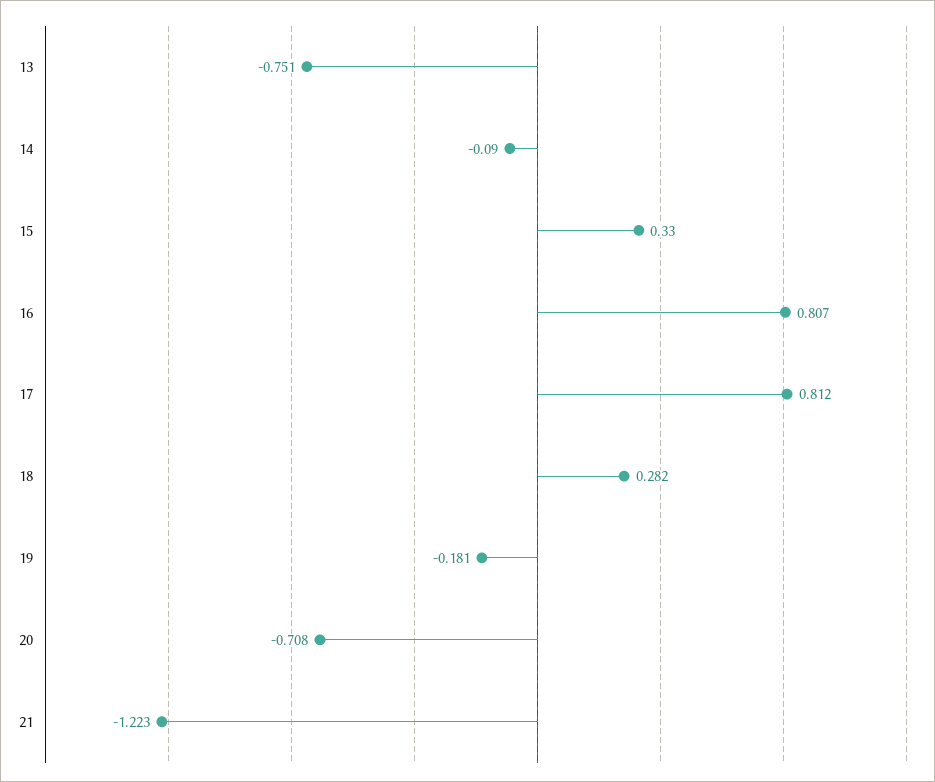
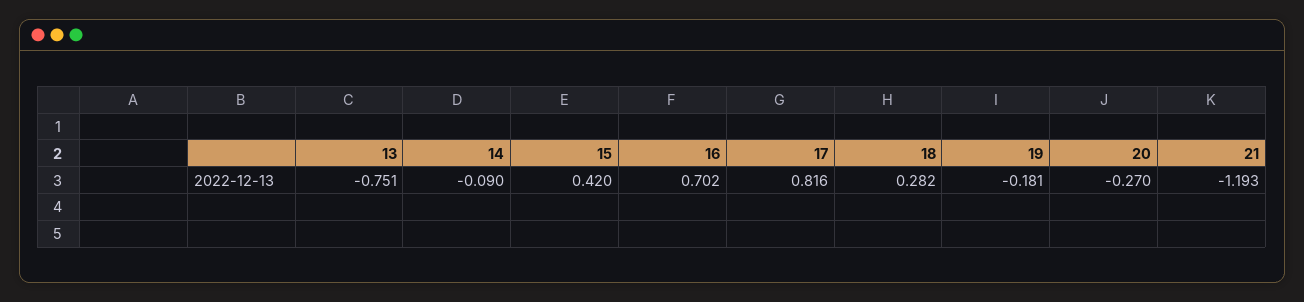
15: 0.33 -> 0.42
16: 0.807 -> 0.702
17: 0.812 -> 0.816
20: -0.708 -> -0.27
21: -1.223 -> -1.193

